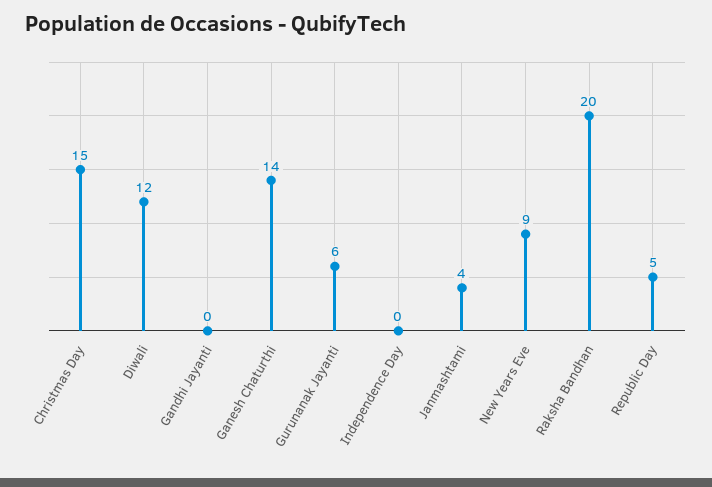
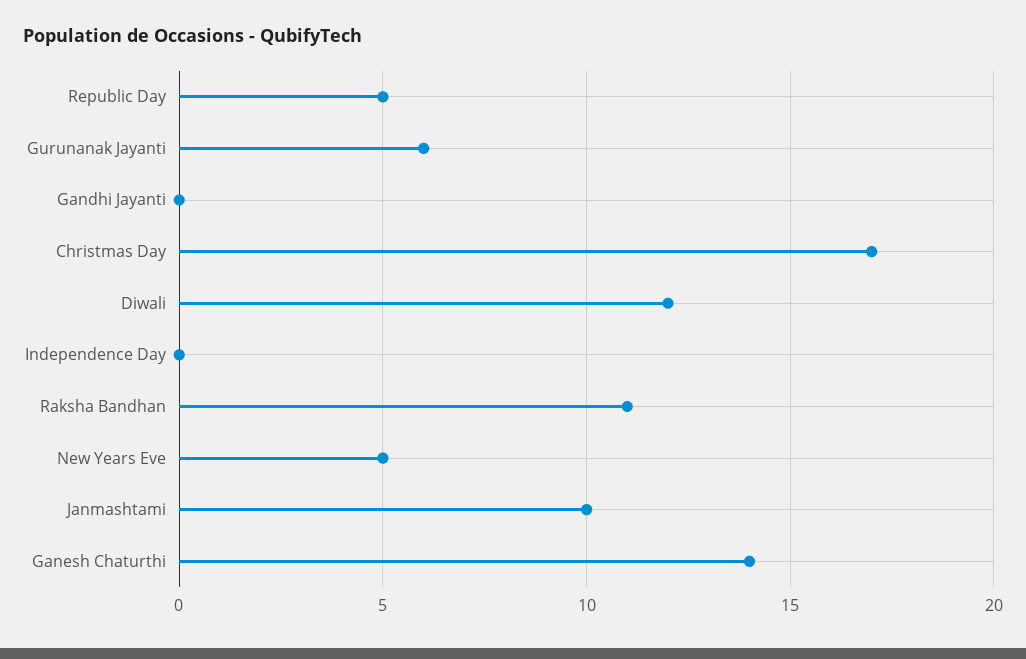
Christmas Day: 15 -> 17
Janmashtami: 4 -> 10
New Years Eve: 9 -> 5
Raksha Bandhan: 20 -> 11

